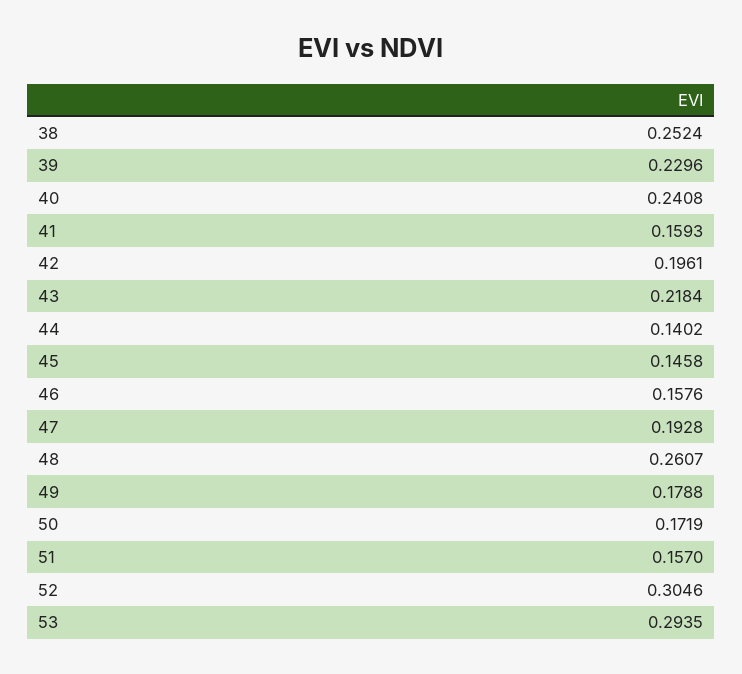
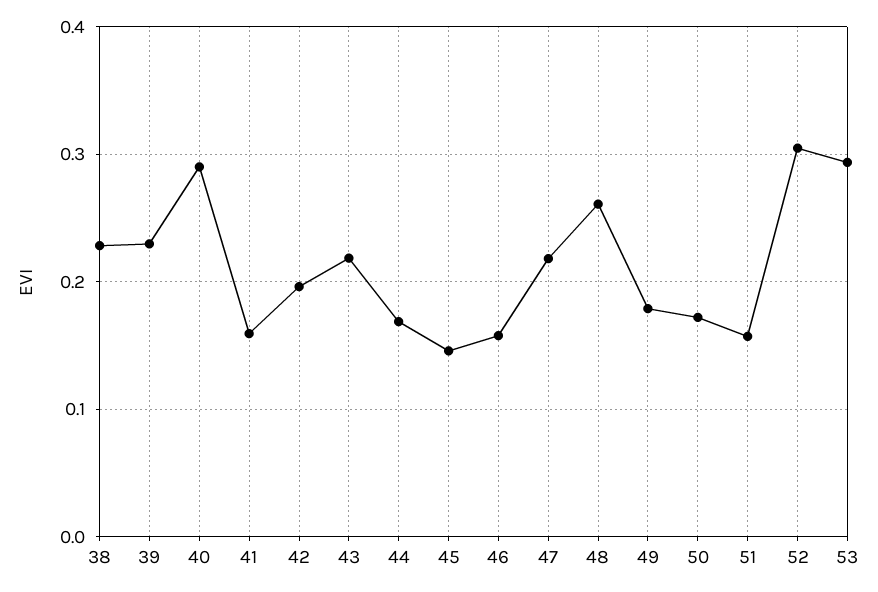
38: 0.2524 -> 0.23
40: 0.2408 -> 0.29
44: 0.1402 -> 0.17
47: 0.1928 -> 0.22

